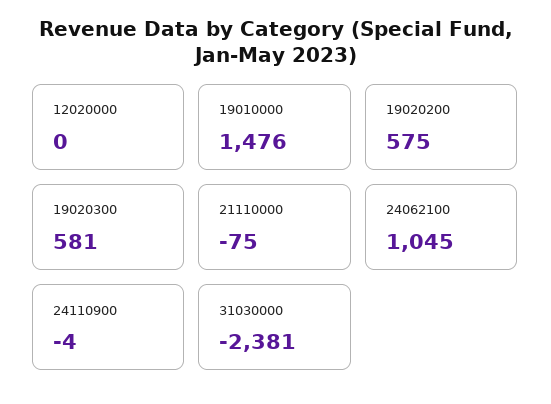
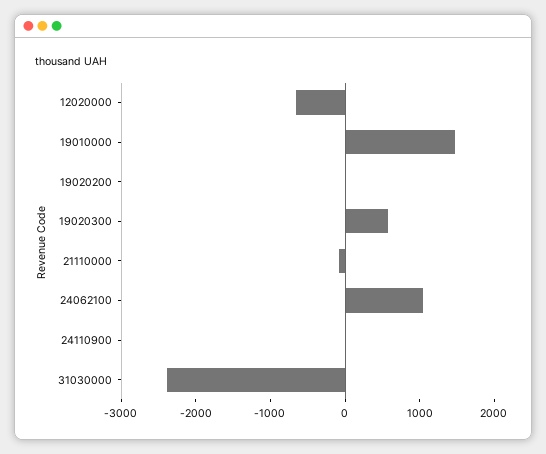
12020000: 0 -> -600
19020200: 575 -> 0

